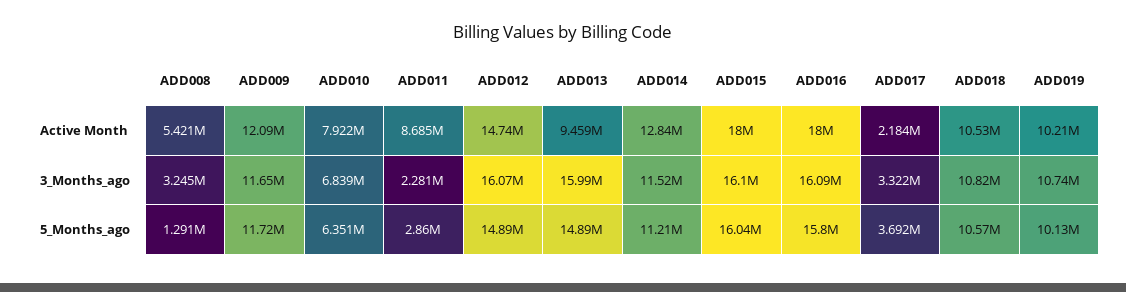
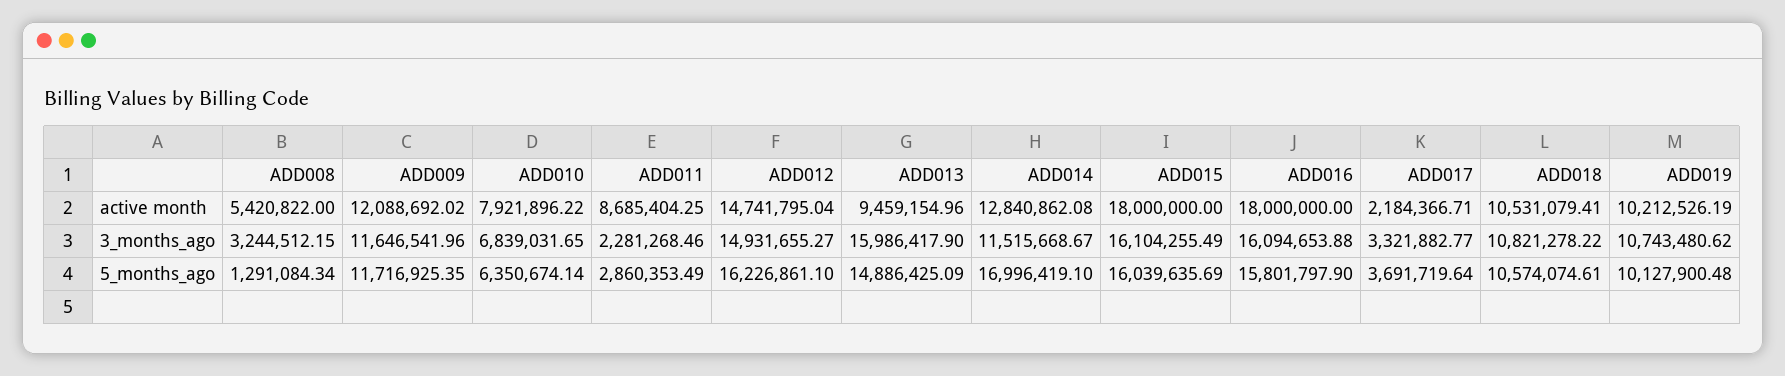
ADD012, 3_Months_ago: 16070000 -> 14931655.27
ADD012, 5_Months_ago: 14890000 -> 16226861.1
ADD014, 5_Months_ago: 11210000 -> 16996419.1

